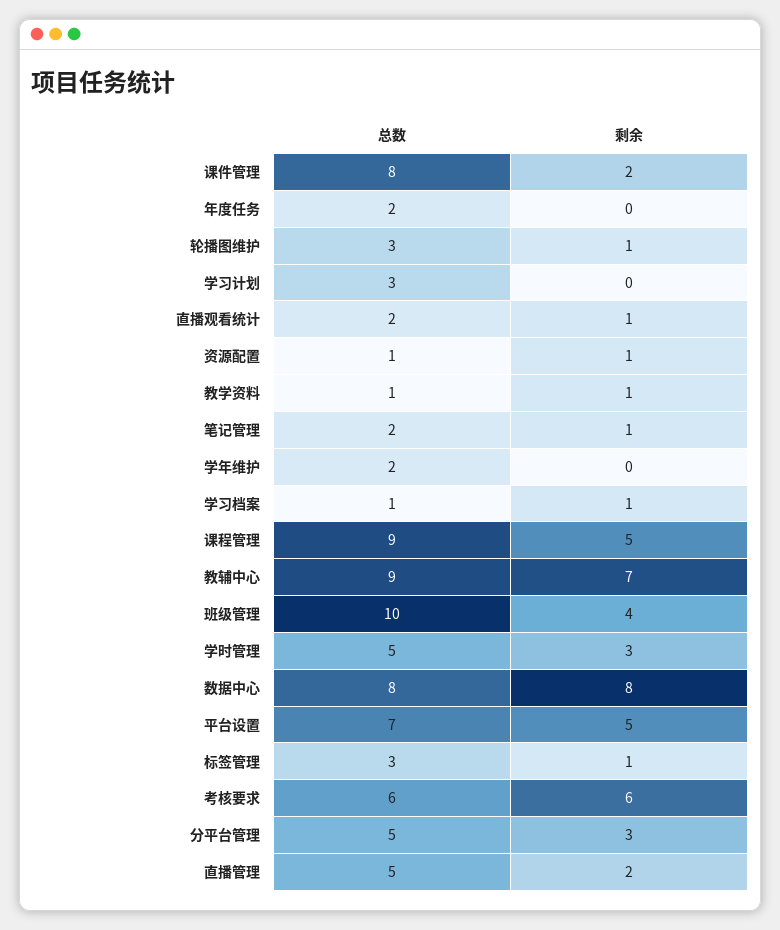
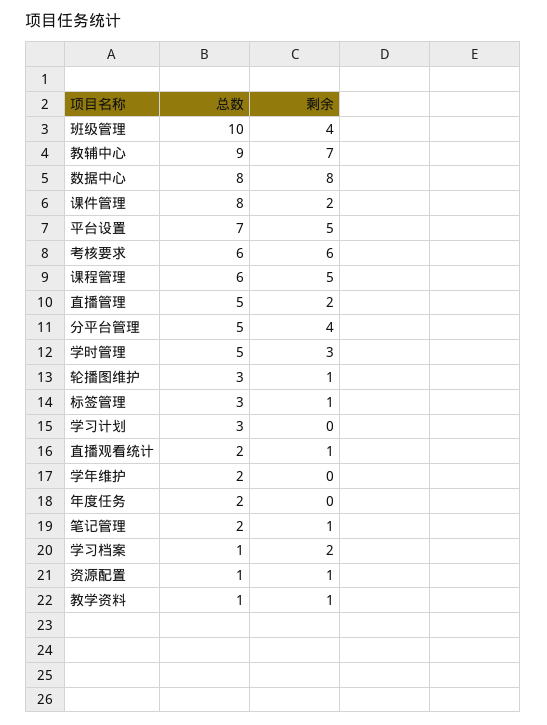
剩余, 学习档案: 1 -> 2
总数, 课程管理: 9 -> 6
剩余, 分平台管理: 3 -> 4

